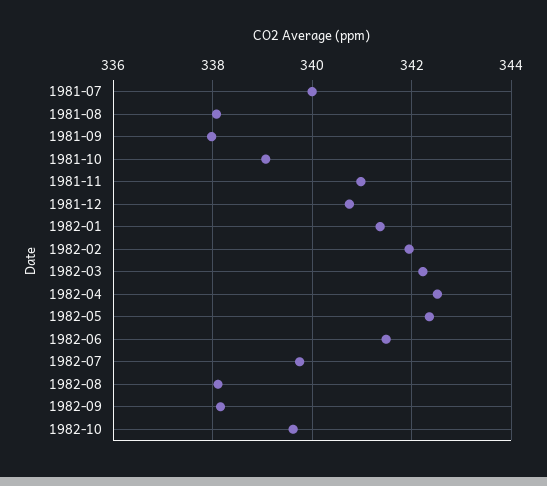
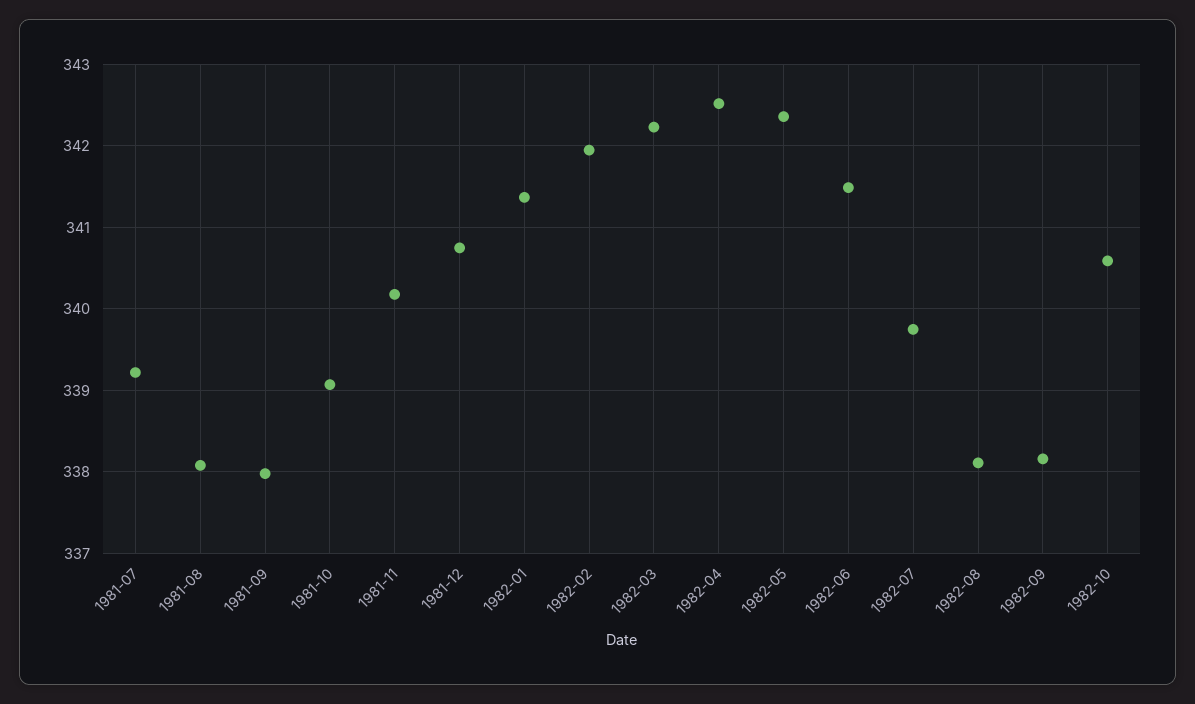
1981-07: 340 -> 339.2
1981-11: 341 -> 340.2
1982-10: 339.6 -> 340.6

